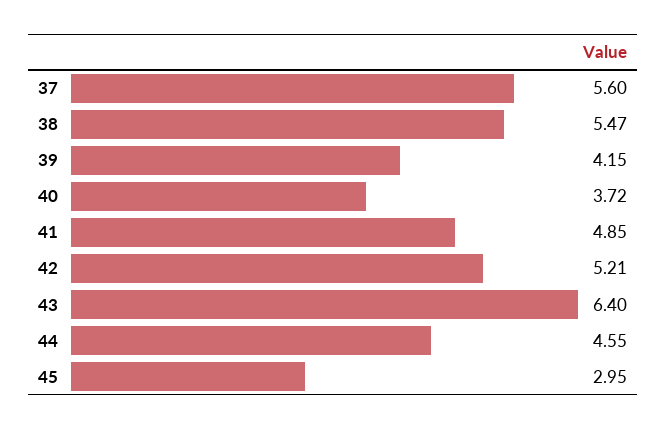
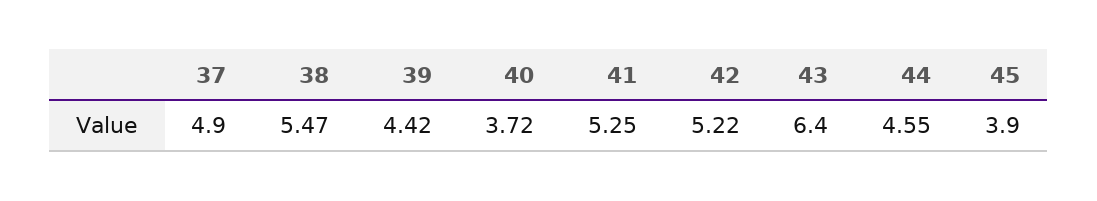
37: 5.6 -> 4.9
39: 4.15 -> 4.42
41: 4.85 -> 5.25
42: 5.21 -> 5.22
45: 2.95 -> 3.9

